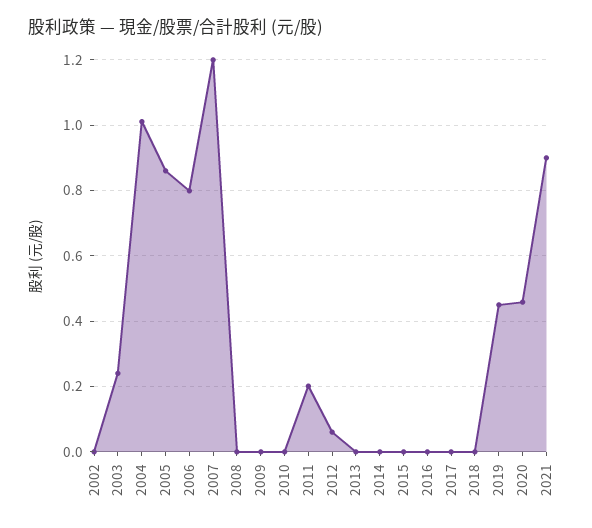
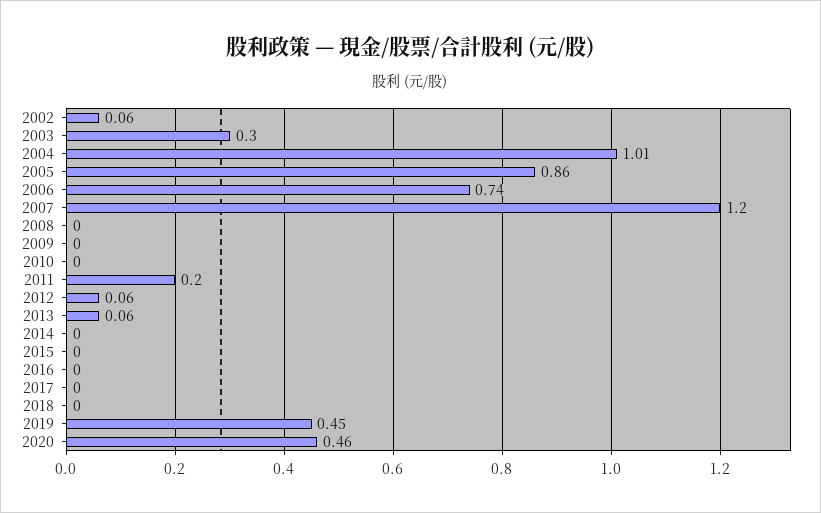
2002: 0 -> 0.06
2003: 0.24 -> 0.3
2006: 0.8 -> 0.74
2013: 0 -> 0.06
2021: 0.9 -> none

